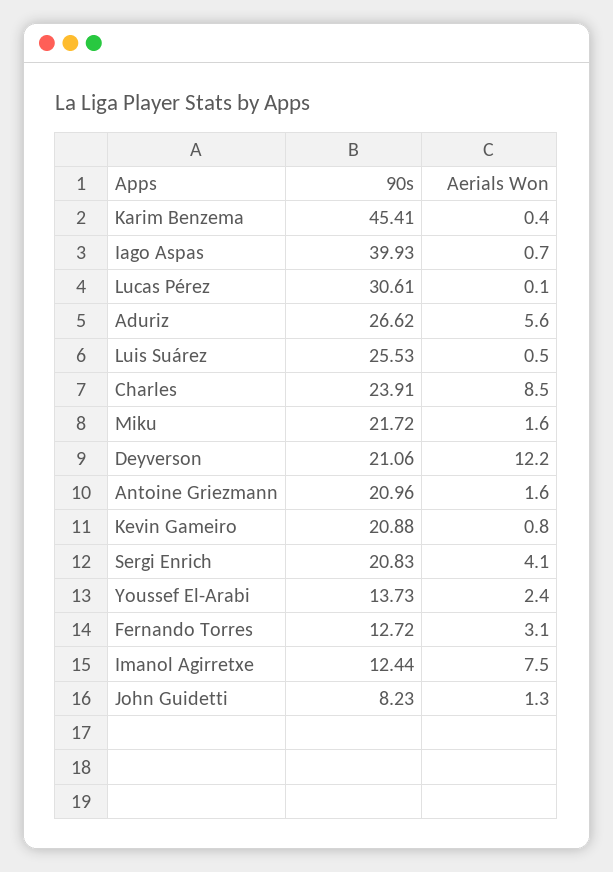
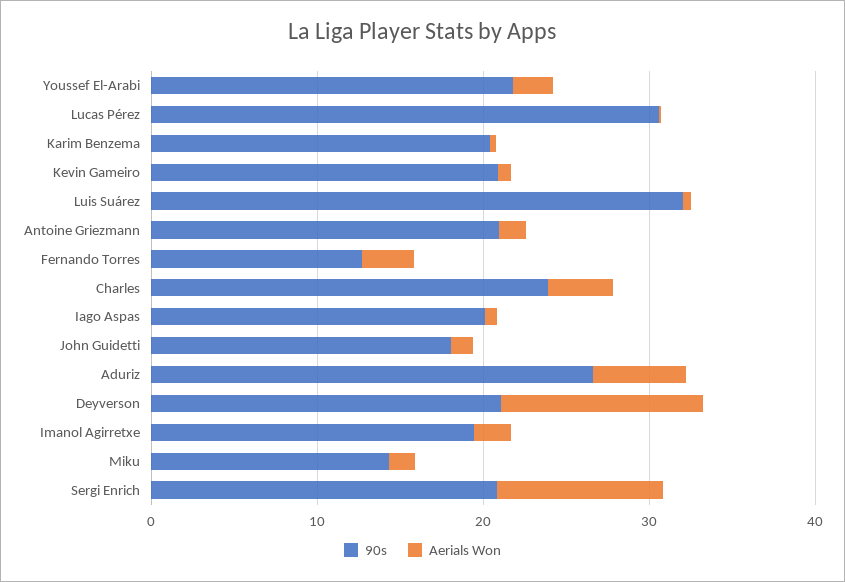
90s, Karim Benzema: 45.41 -> 20
90s, Iago Aspas: 39.93 -> 20
90s, Luis Suárez: 25.53 -> 32
Aerials Won, Charles: 8.5 -> 4
90s, Miku: 21.72 -> 14
Aerials Won, Sergi Enrich: 4.1 -> 10
90s, Youssef El-Arabi: 13.73 -> 22
90s, Imanol Agirretxe: 12.44 -> 20
Aerials Won, Imanol Agirretxe: 7.5 -> 2
90s, John Guidetti: 8.23 -> 18

